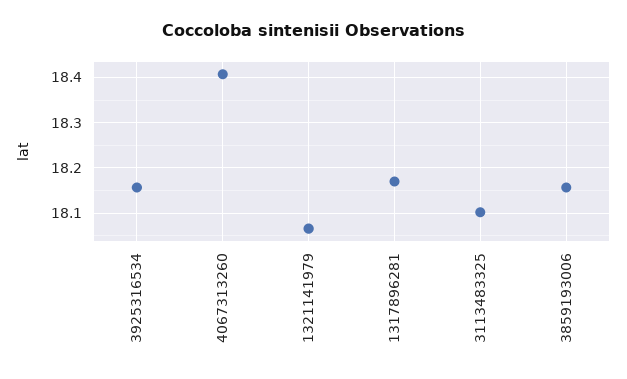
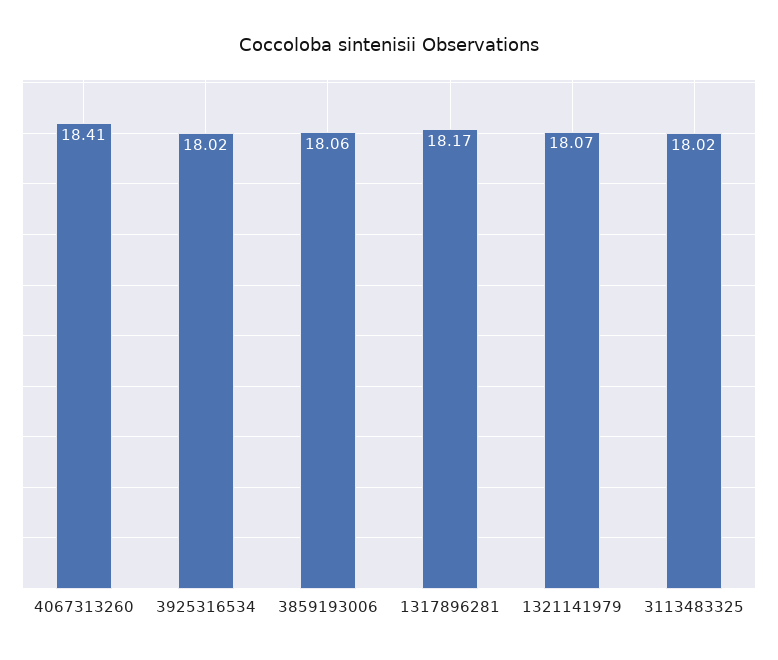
3925316534: 18.16 -> 18.02
3113483325: 18.1 -> 18.02
3859193006: 18.16 -> 18.06

